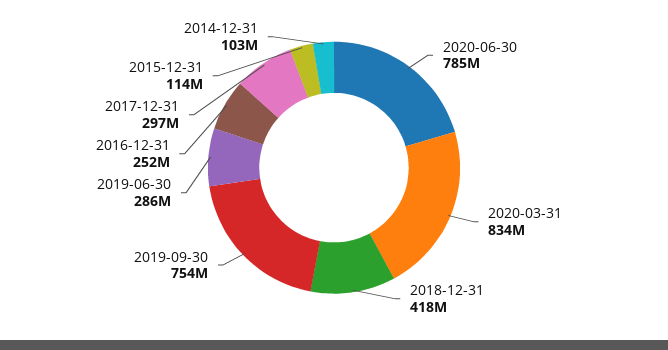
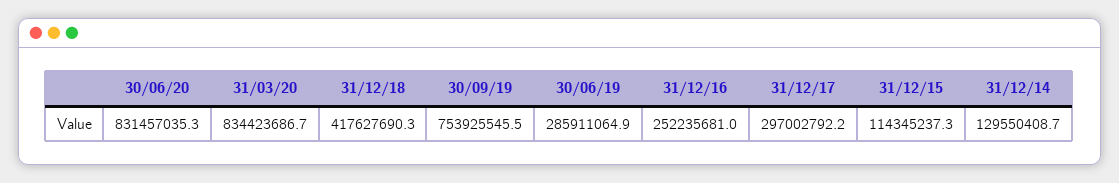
2020-06-30: 785000000 -> 831457035.3
2014-12-31: 103000000 -> 129550408.7

